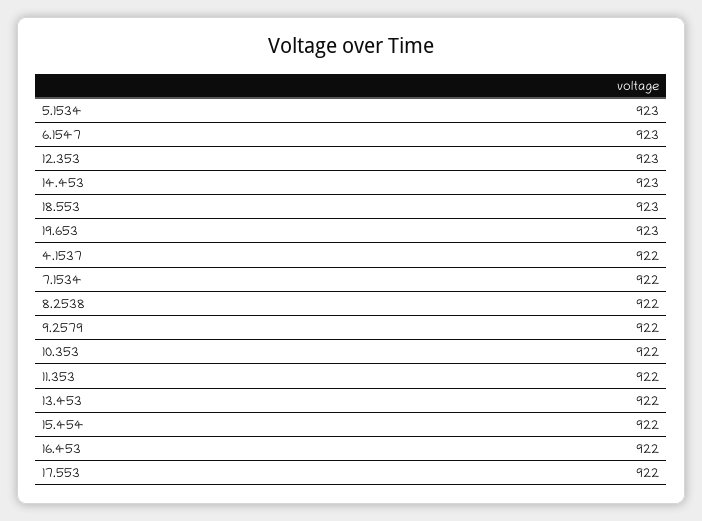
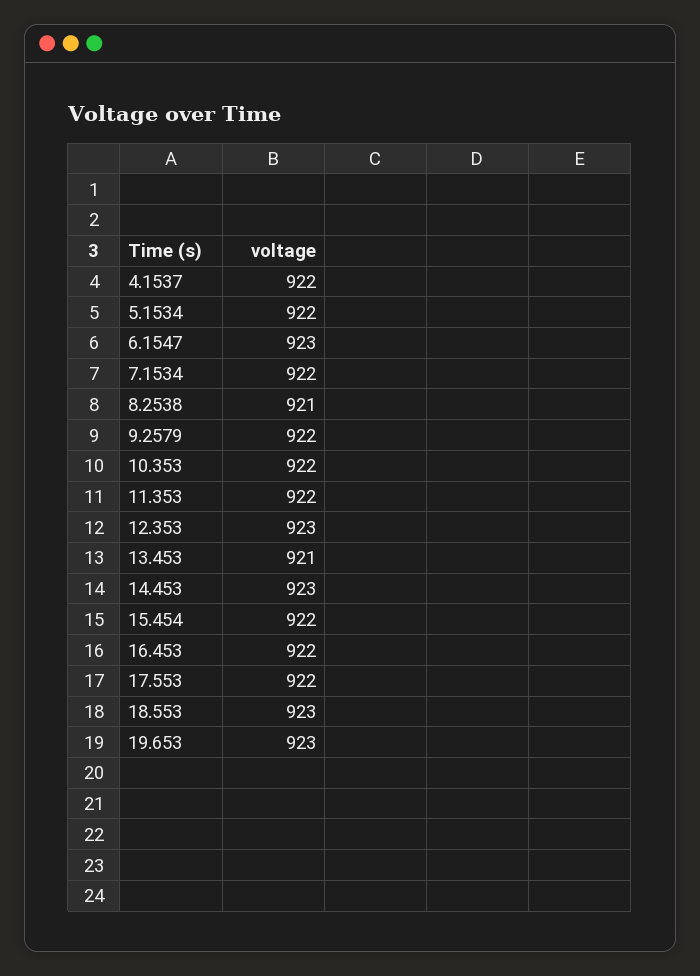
5.1534: 923 -> 922
8.2538: 922 -> 921
13.453: 922 -> 921

